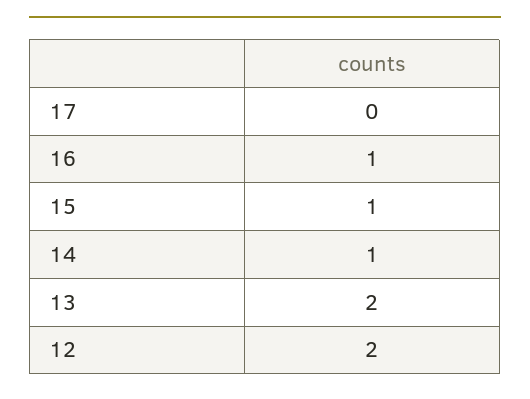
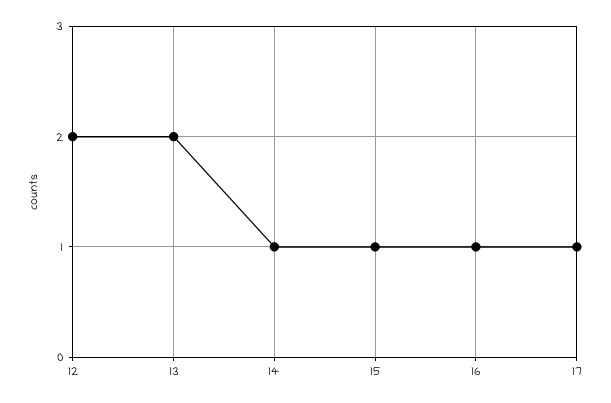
17: 0 -> 1

